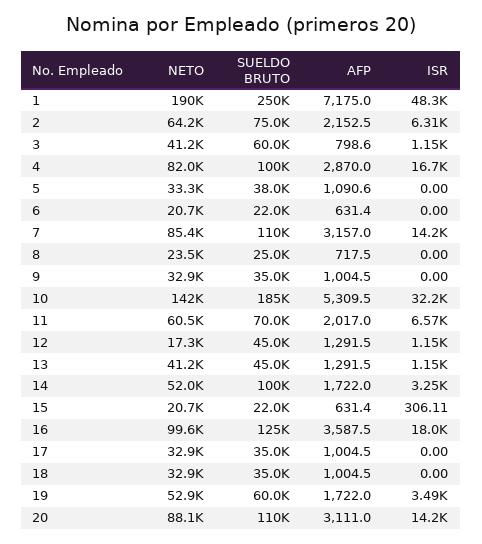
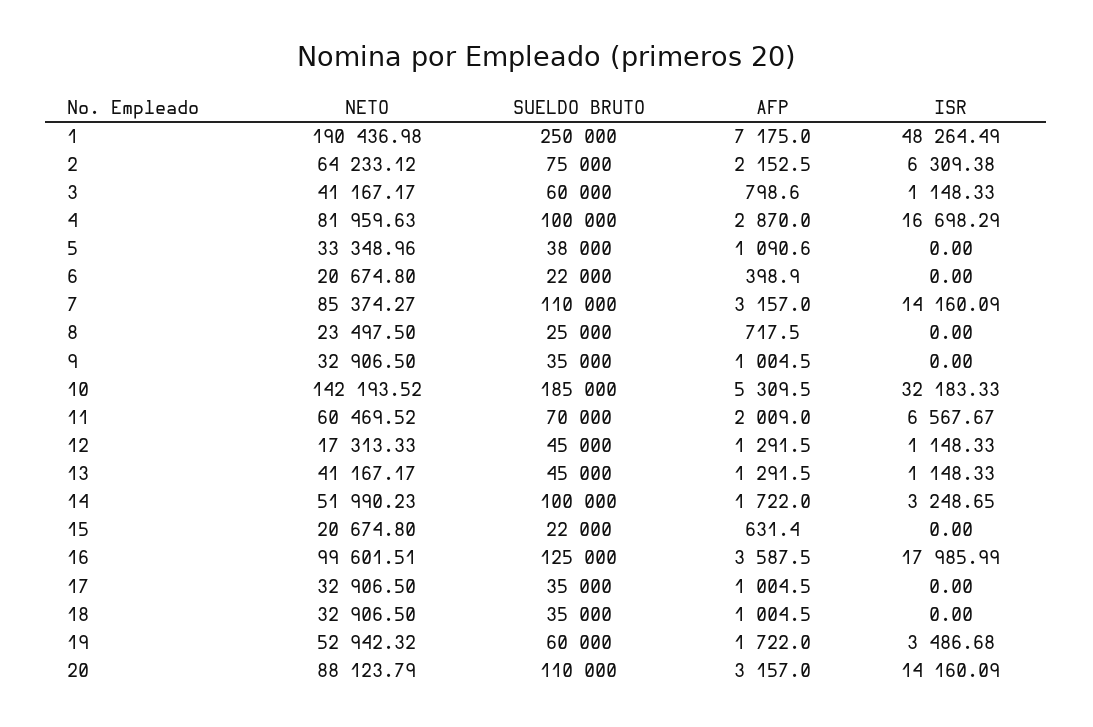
AFP, 6: 631.4 -> 398.9
AFP, 11: 2017 -> 2009
ISR, 15: 306.11 -> 0
AFP, 20: 3111 -> 3157

